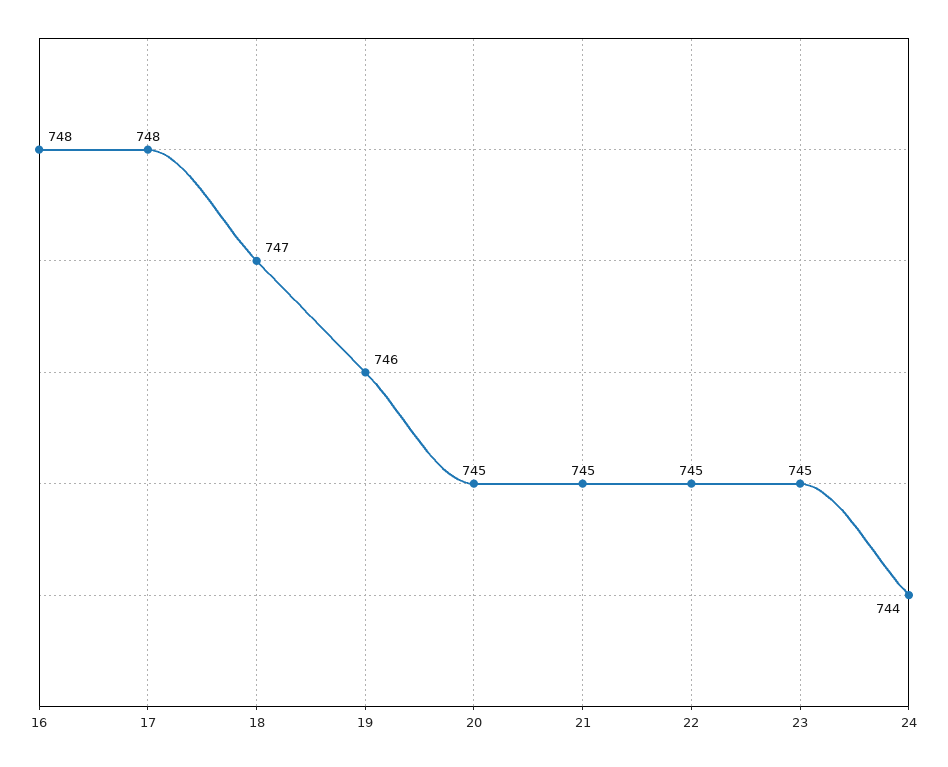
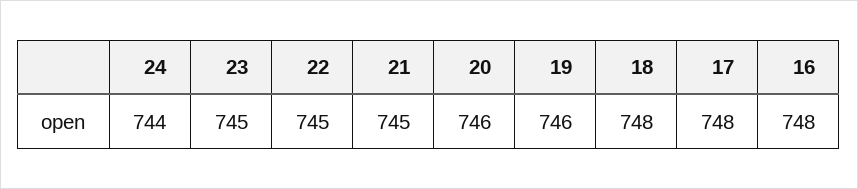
18: 747 -> 748
20: 745 -> 746

